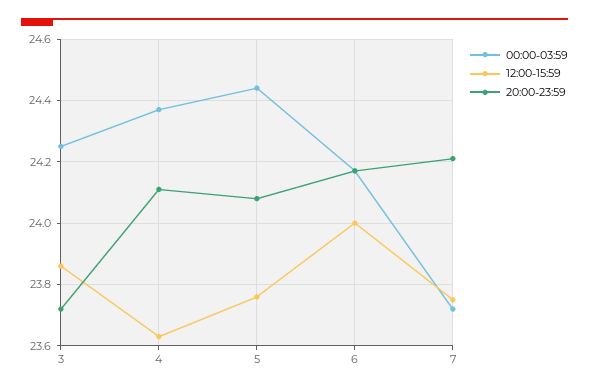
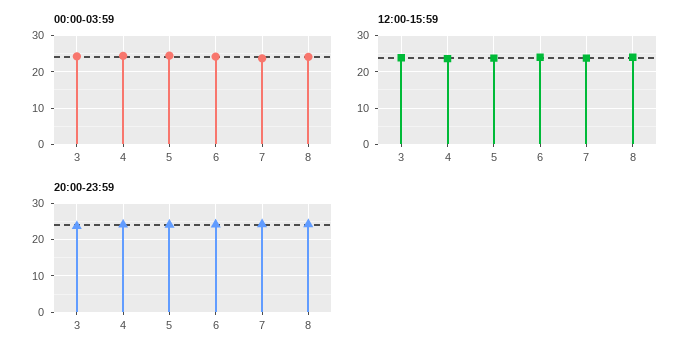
00:00-03:59, 8: none -> 24
12:00-15:59, 8: none -> 24
20:00-23:59, 8: none -> 24

